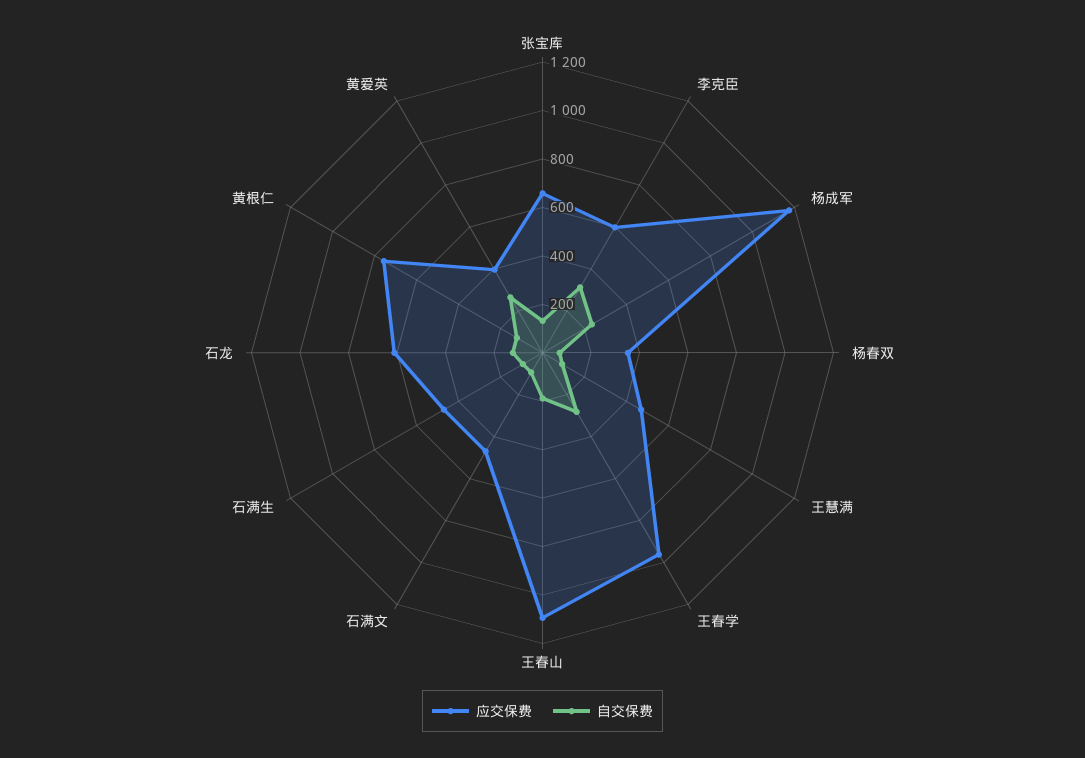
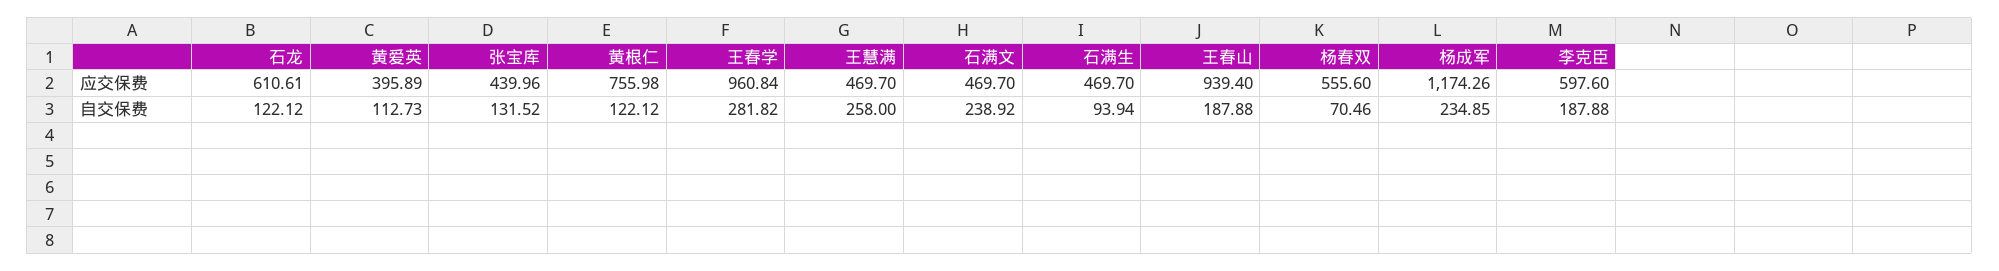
应交保费, 张宝库: 650 -> 439.96
自交保费, 李克臣: 300 -> 187.88
应交保费, 杨春双: 350 -> 555.6
自交保费, 王慧满: 100 -> 258
应交保费, 王春山: 1100 -> 939.4
自交保费, 石满文: 100 -> 238.92
自交保费, 黄爱英: 250 -> 112.73

